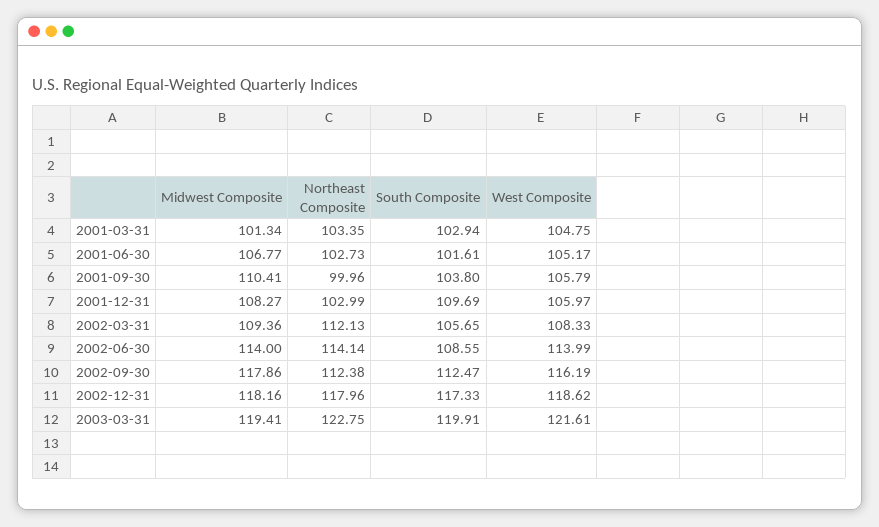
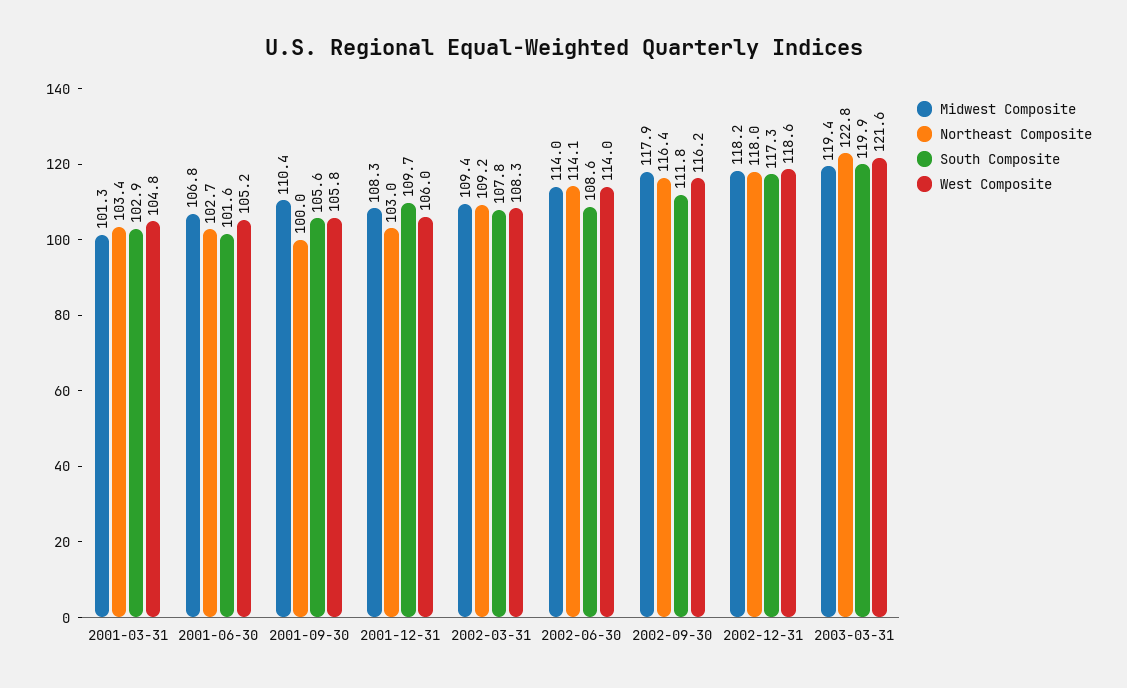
South Composite, 2001-09-30: 103.8 -> 105.6
Northeast Composite, 2002-03-31: 112.13 -> 109.2
South Composite, 2002-03-31: 105.65 -> 107.8
Northeast Composite, 2002-09-30: 112.38 -> 116.4
South Composite, 2002-09-30: 112.47 -> 111.8

